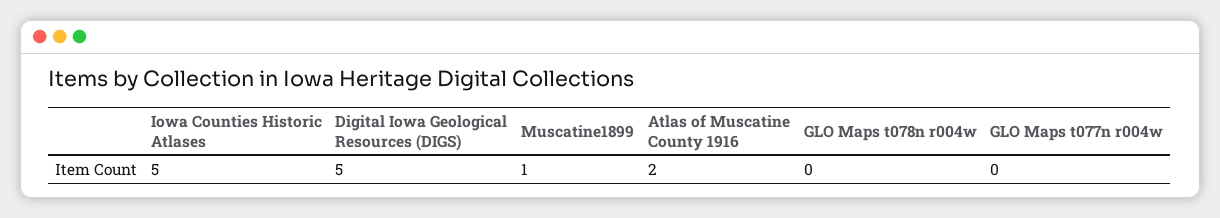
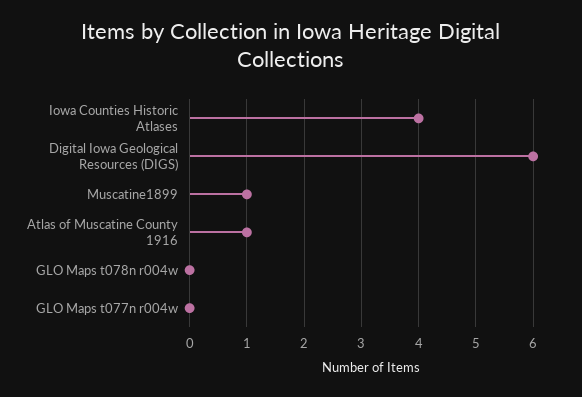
Iowa Counties Historic Atlases: 5 -> 4
Digital Iowa Geological Resources (DIGS): 5 -> 6
Atlas of Muscatine County 1916: 2 -> 1

